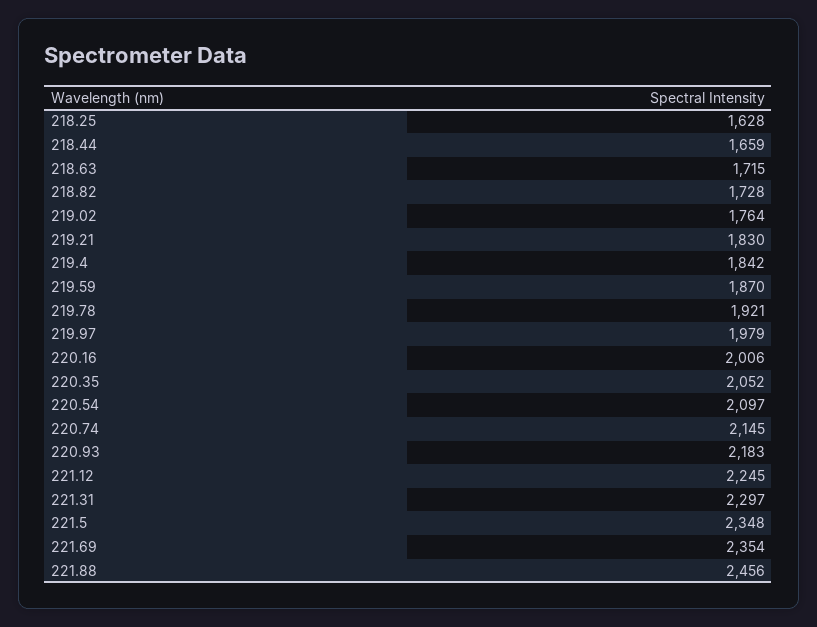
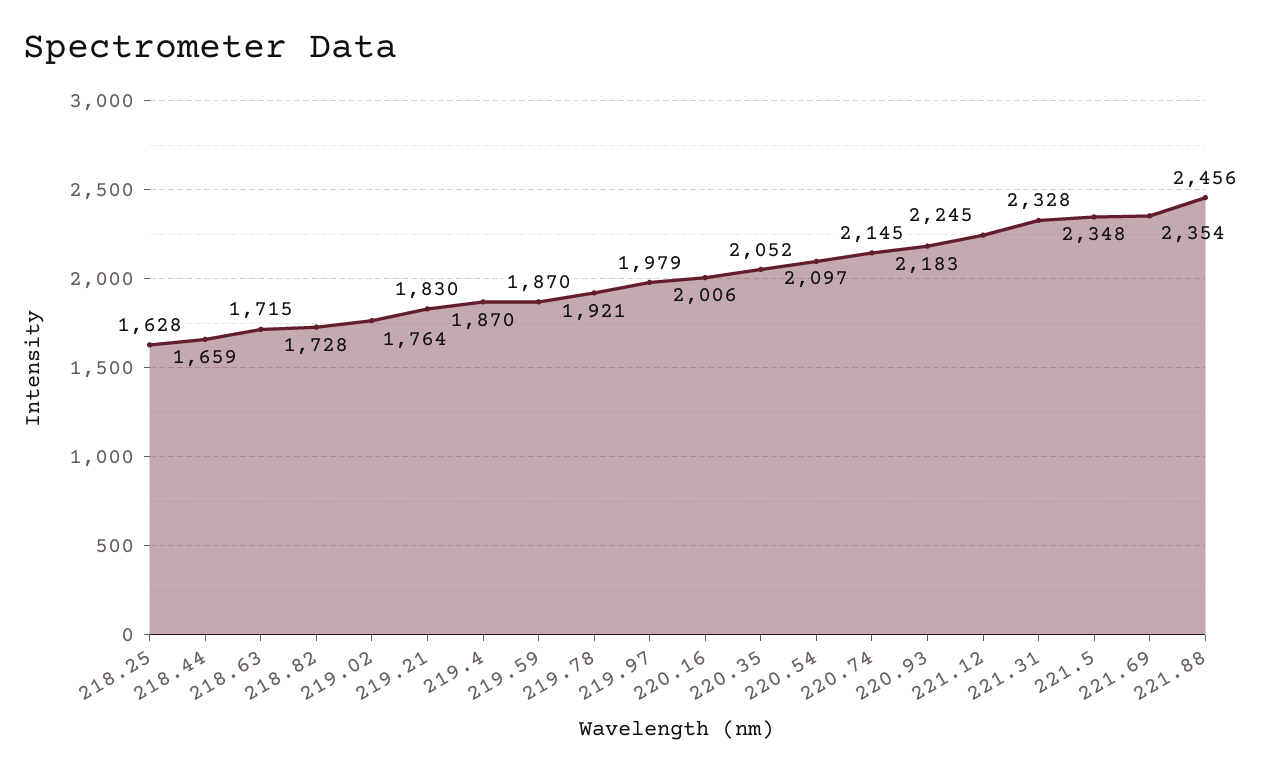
219.4: 1842 -> 1870
221.31: 2297 -> 2328

